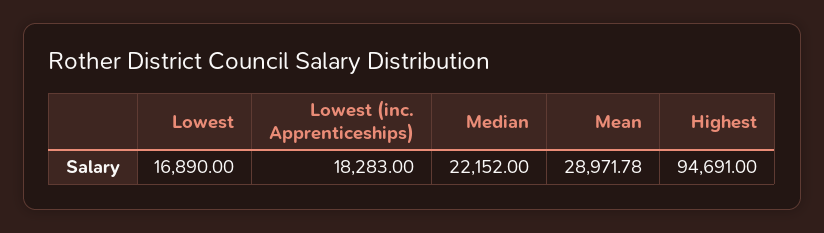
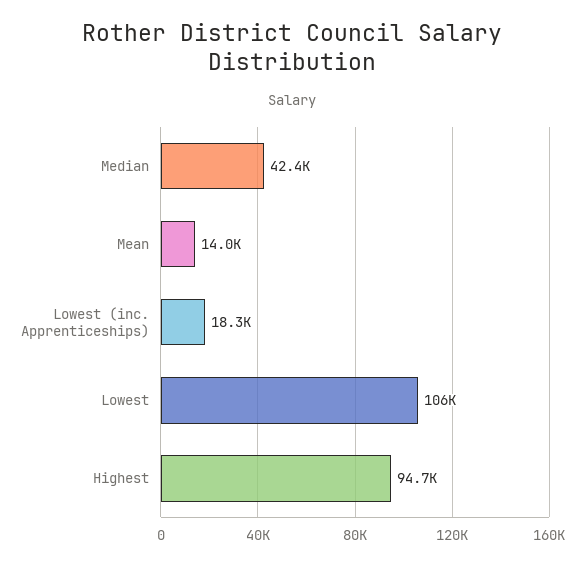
Lowest: 16890 -> 106000
Median: 22152 -> 42400
Mean: 28971.78 -> 14000

